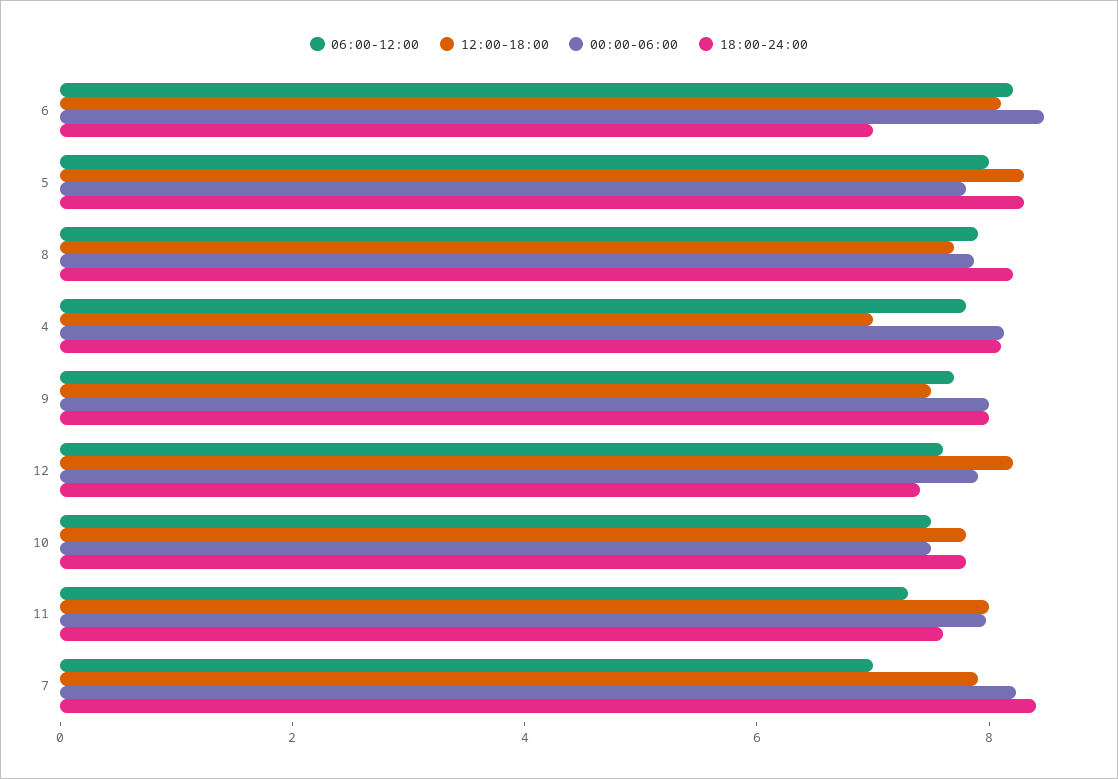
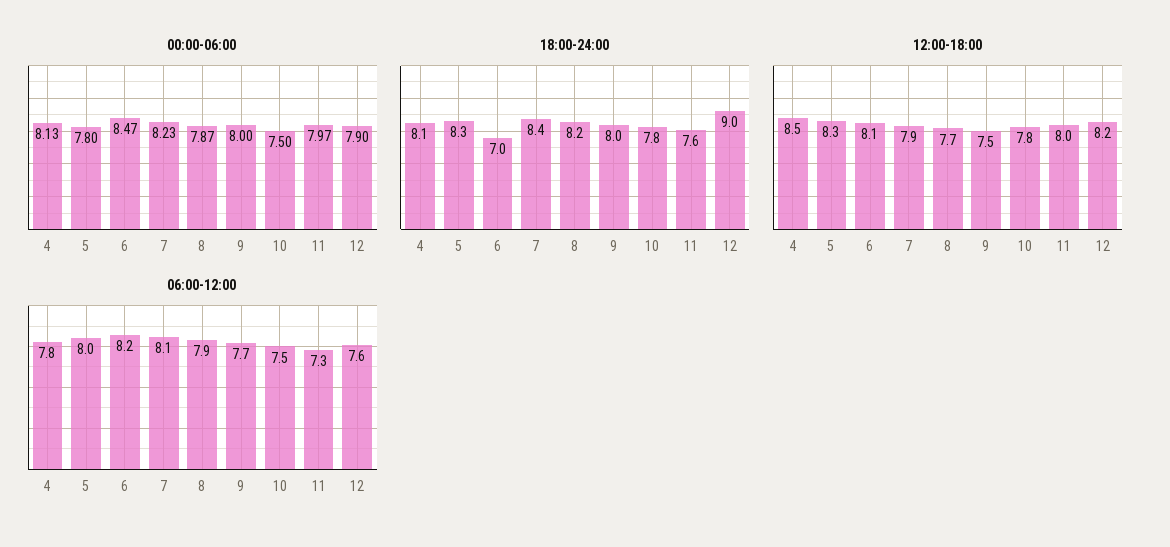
12:00-18:00, 4: 7 -> 8.5
18:00-24:00, 12: 7.5 -> 9
06:00-12:00, 7: 7 -> 8.1

